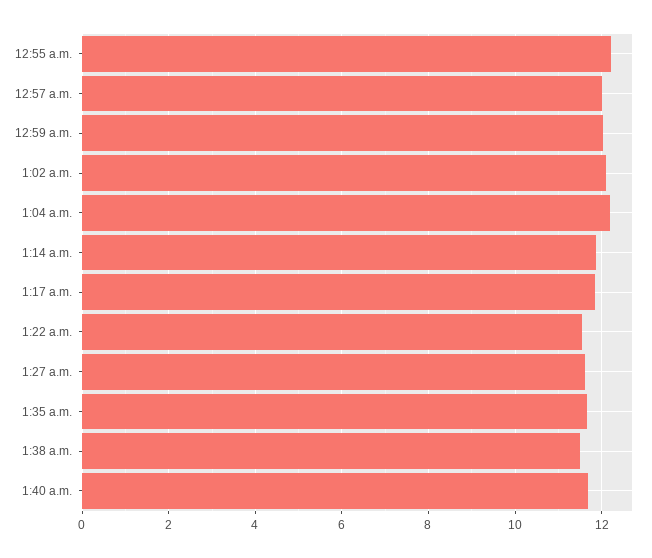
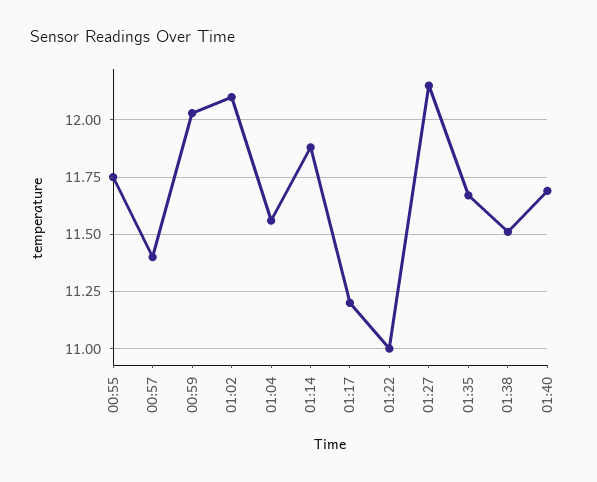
12:55 a.m.: 12.2 -> 11.75
12:57 a.m.: 12 -> 11.4
1:04 a.m.: 12.2 -> 11.55
1:17 a.m.: 11.8 -> 11.2
1:22 a.m.: 11.6 -> 11
1:27 a.m.: 11.6 -> 12.15

